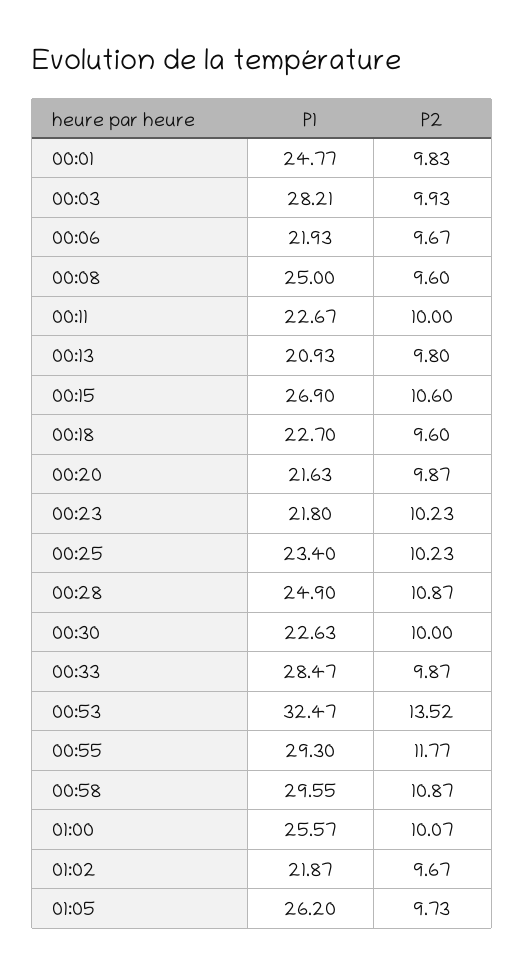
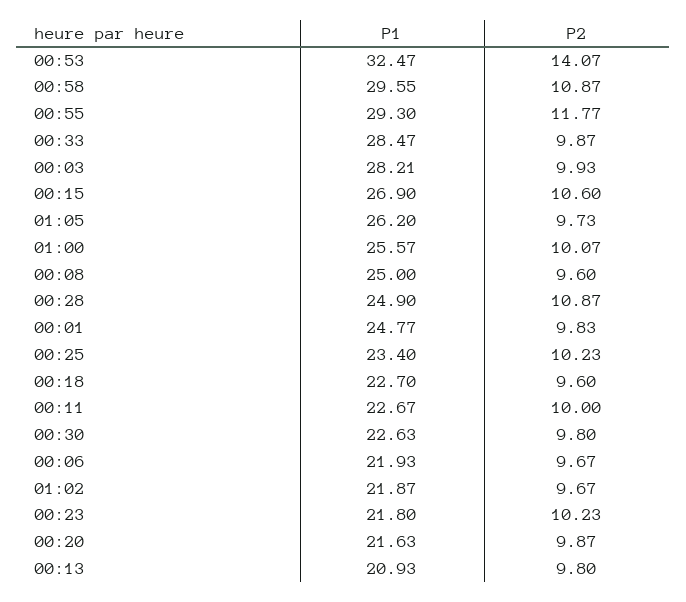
P2, 00:30: 10 -> 9.8
P2, 00:53: 13.52 -> 14.07

